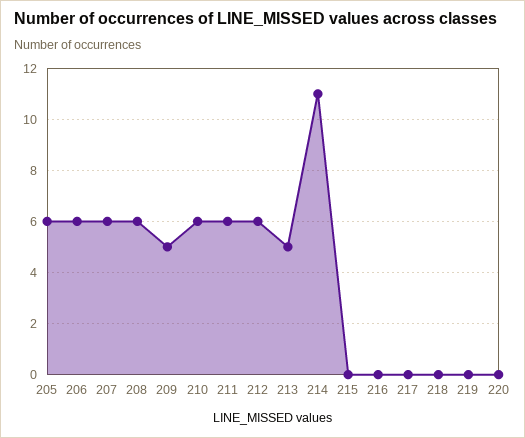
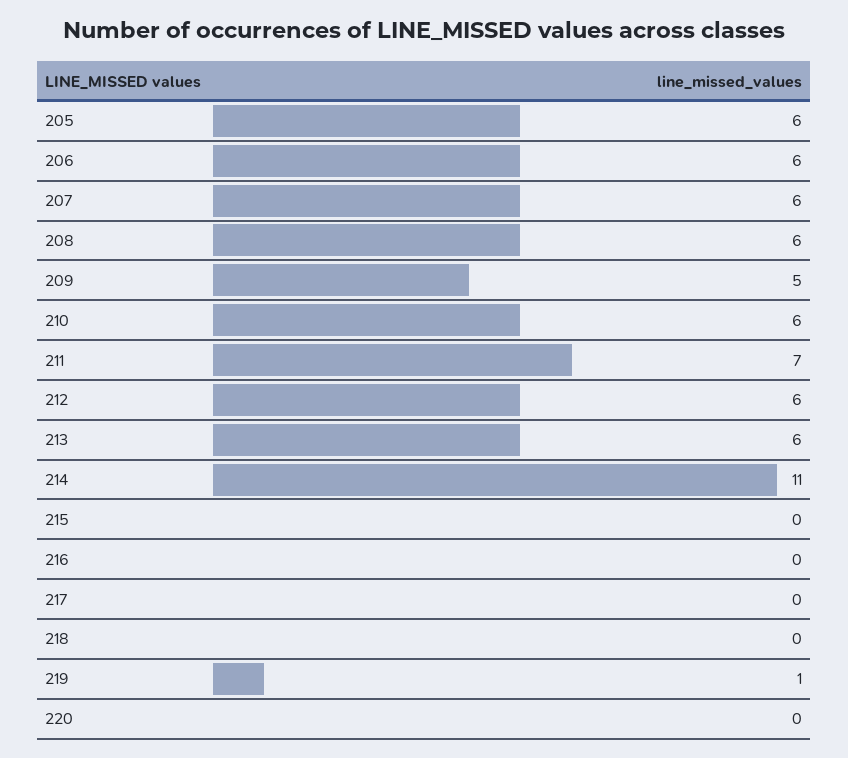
211: 6 -> 7
213: 5 -> 6
219: 0 -> 1

